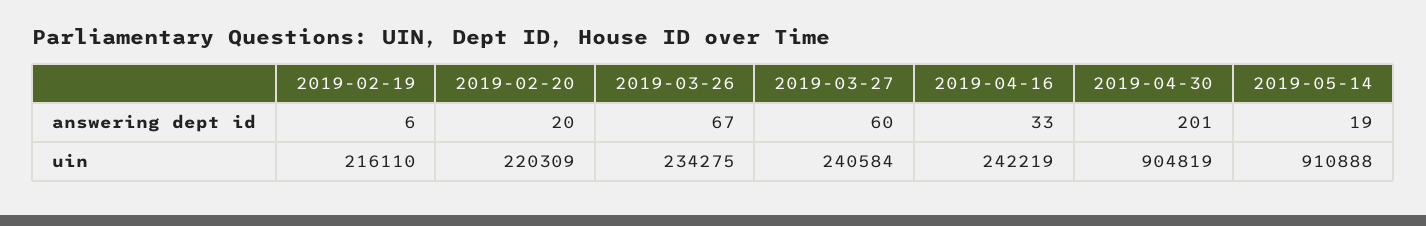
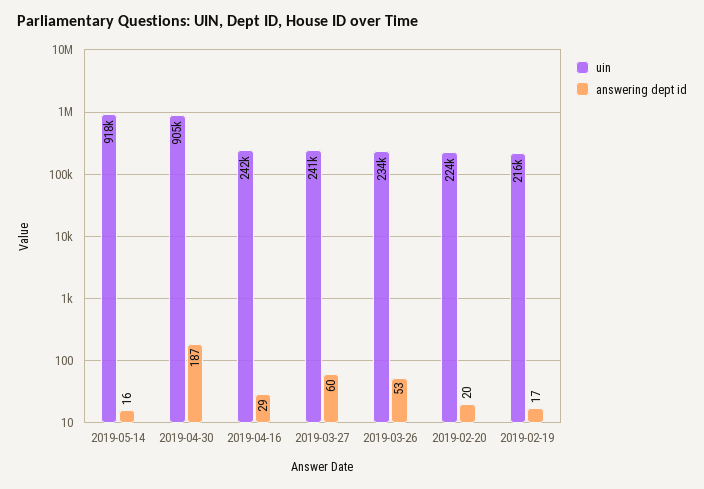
answering dept id, 2019-02-19: 6 -> 17
answering dept id, 2019-03-26: 67 -> 53
answering dept id, 2019-04-16: 33 -> 29
answering dept id, 2019-04-30: 201 -> 187
answering dept id, 2019-05-14: 19 -> 16
uin, 2019-02-20: 220309 -> 224000
uin, 2019-05-14: 910888 -> 918000

